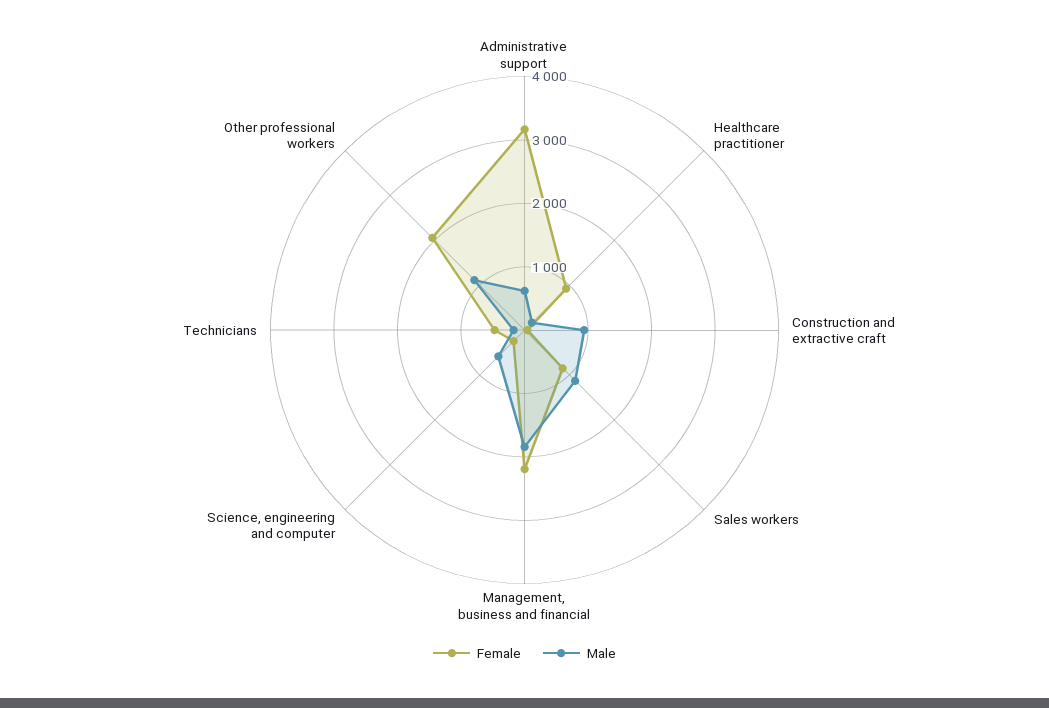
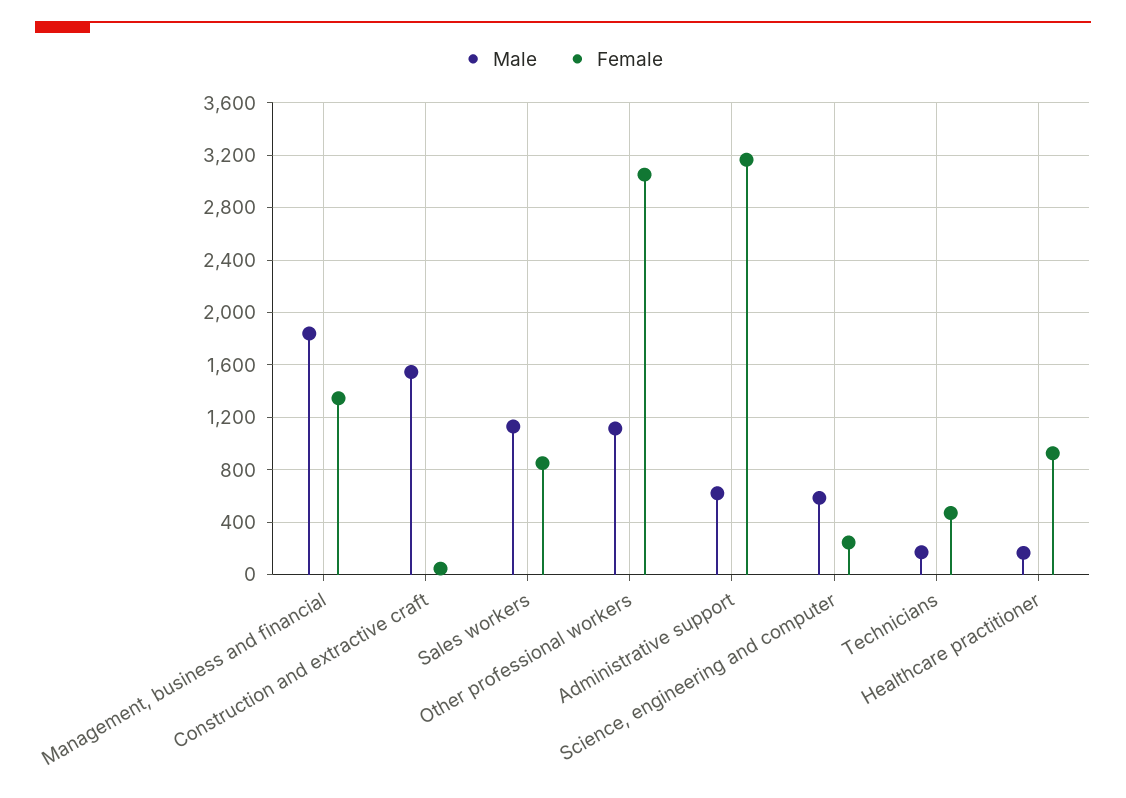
Male, Construction and extractive craft: 1000 -> 1550
Female, Management, business and financial: 2200 -> 1350
Female, Other professional workers: 2000 -> 3050

